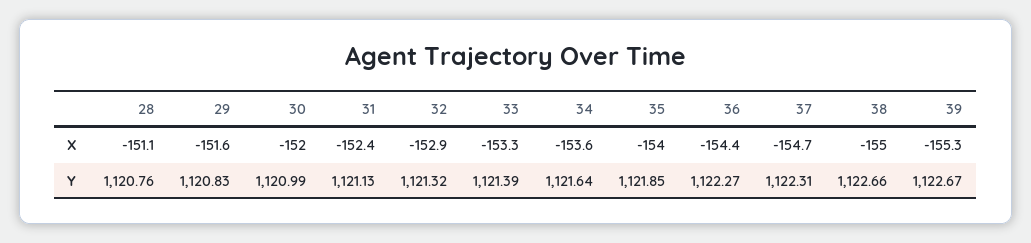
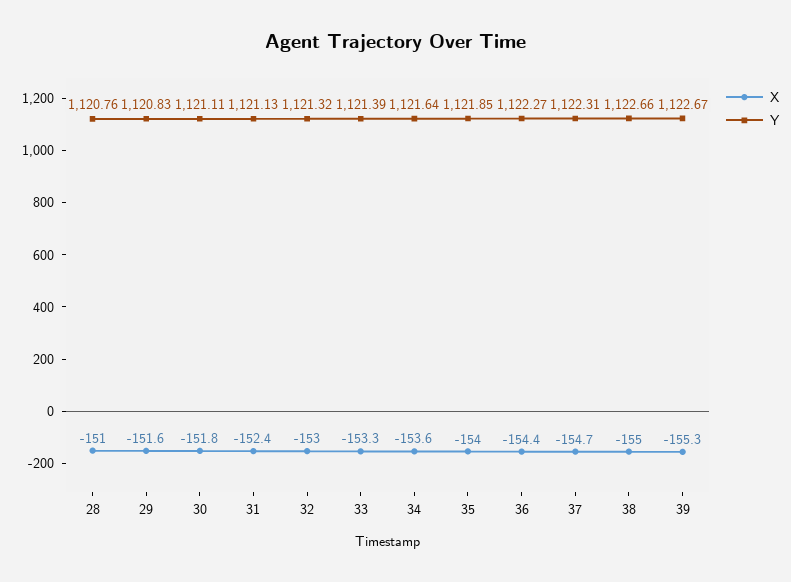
X, 28: -151.1 -> -151
X, 30: -152 -> -151.8
X, 32: -152.9 -> -153
Y, 30: 1120.99 -> 1121.11

